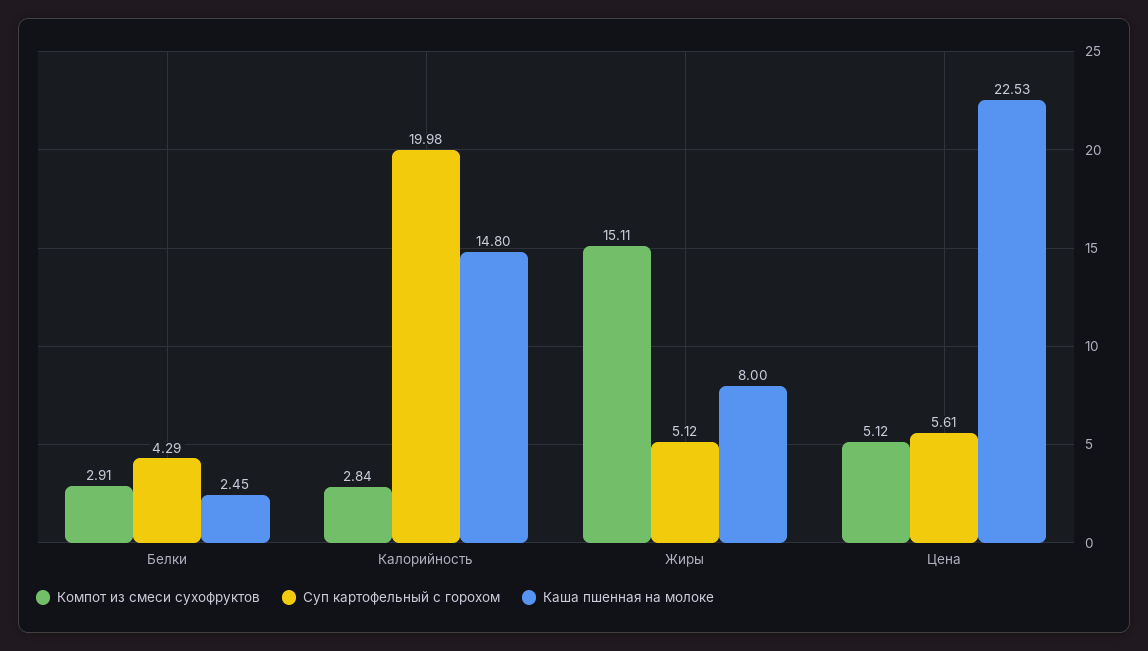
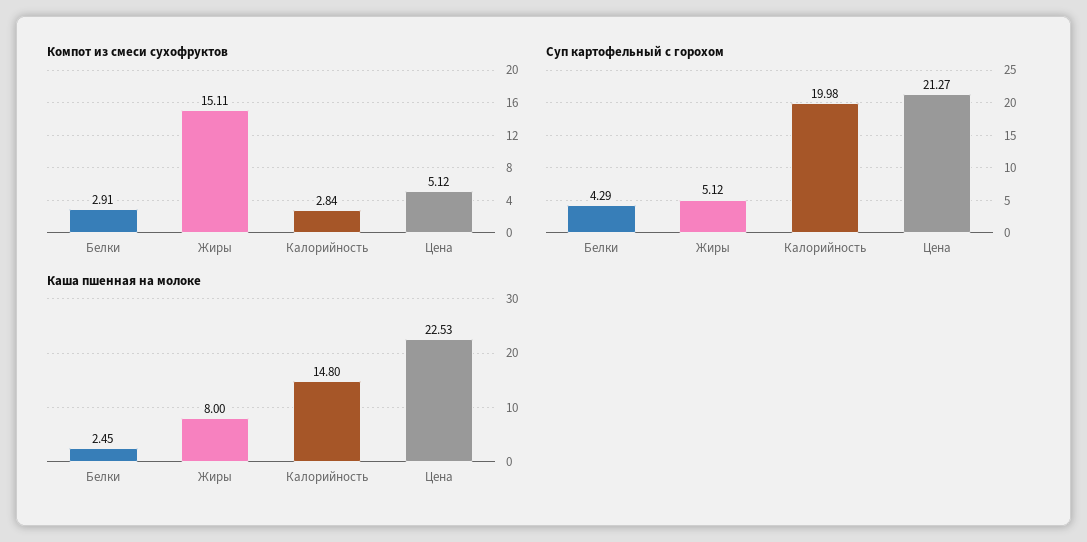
Суп картофельный с горохом, Цена: 5.61 -> 21.27

